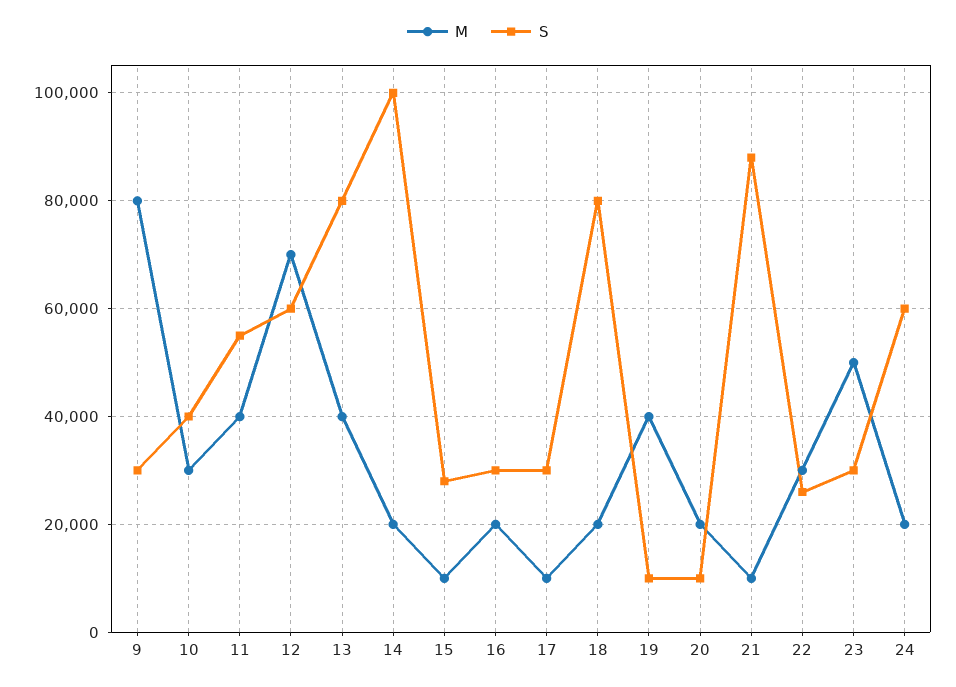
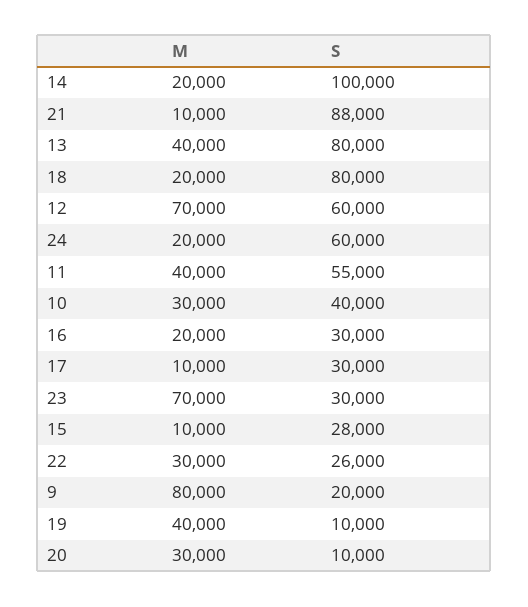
S, 9: 30000 -> 20000
M, 20: 20000 -> 30000
M, 23: 50000 -> 70000

